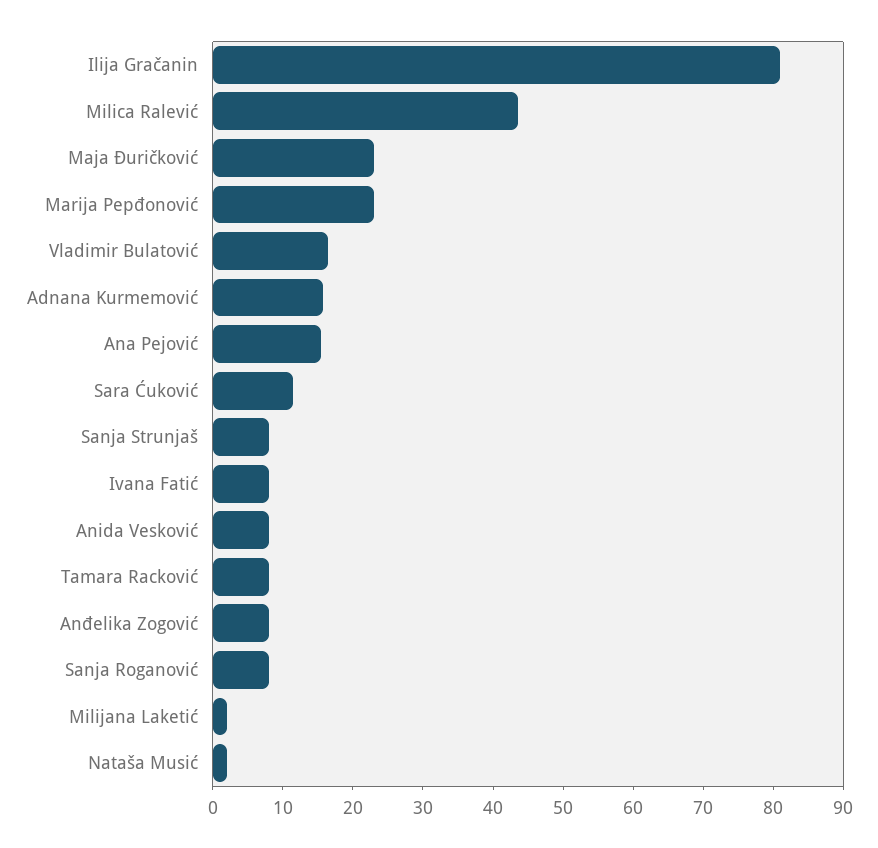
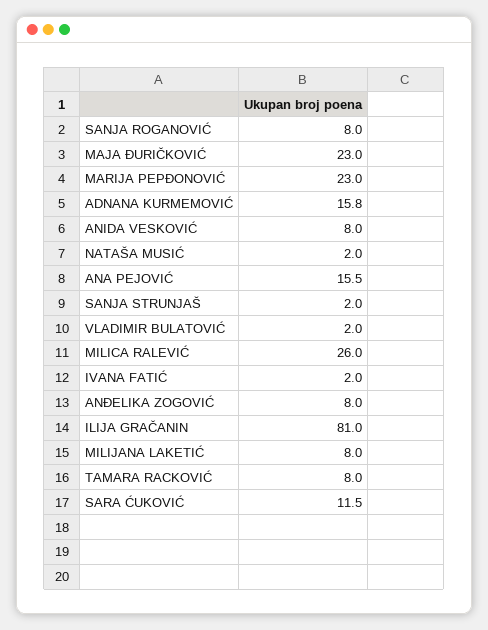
Milica Ralević: 44 -> 26
Vladimir Bulatović: 16 -> 2
Sanja Strunjaš: 8 -> 2
Ivana Fatić: 8 -> 2
Milijana Laketić: 2 -> 8

